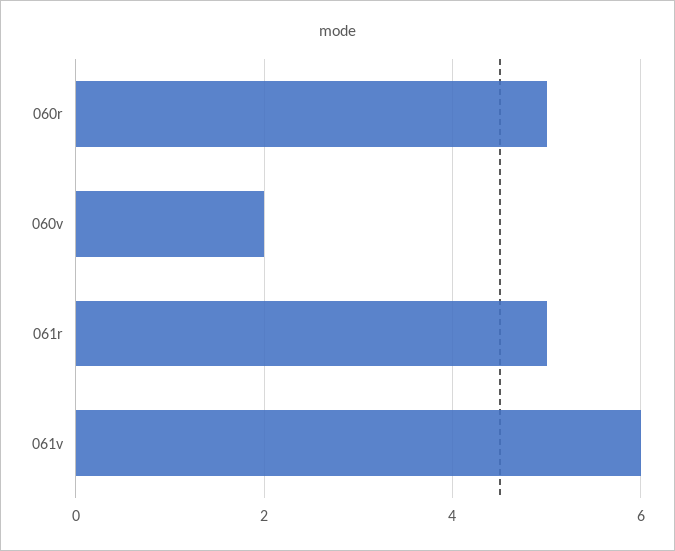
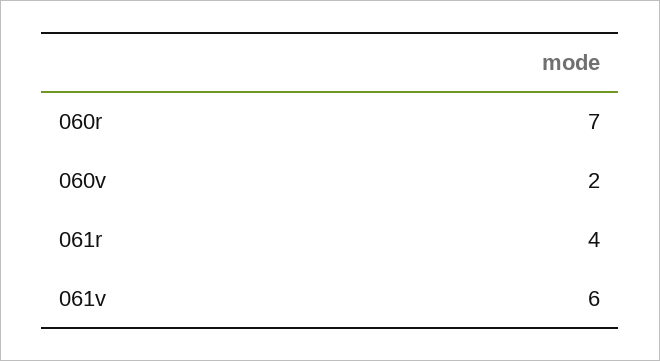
060r: 5 -> 7
061r: 5 -> 4

